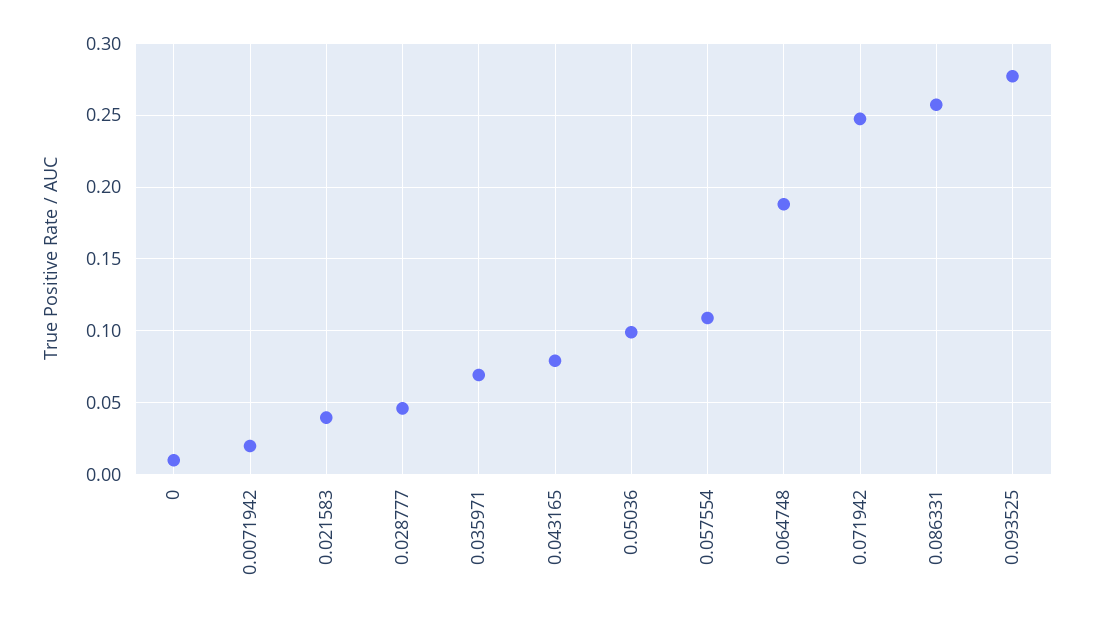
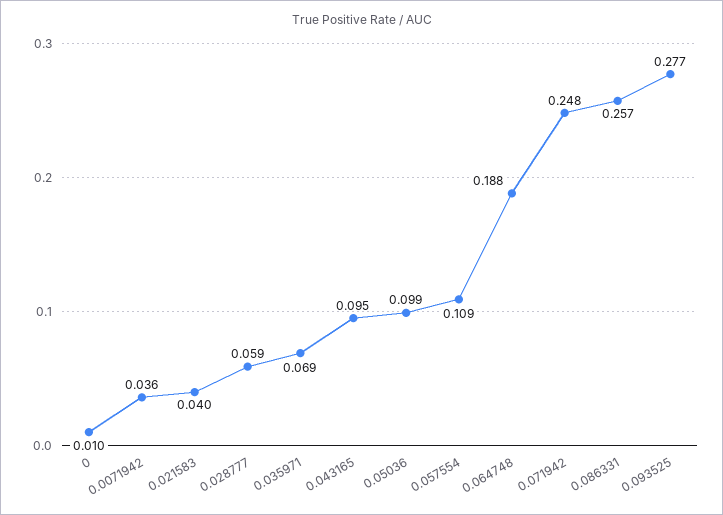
0.0071942: 0.02 -> 0.036
0.028777: 0.045 -> 0.059
0.043165: 0.08 -> 0.095

